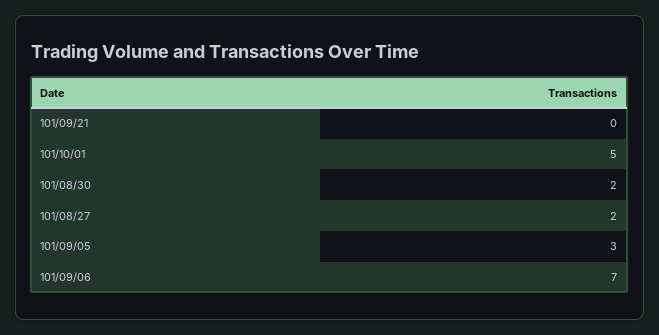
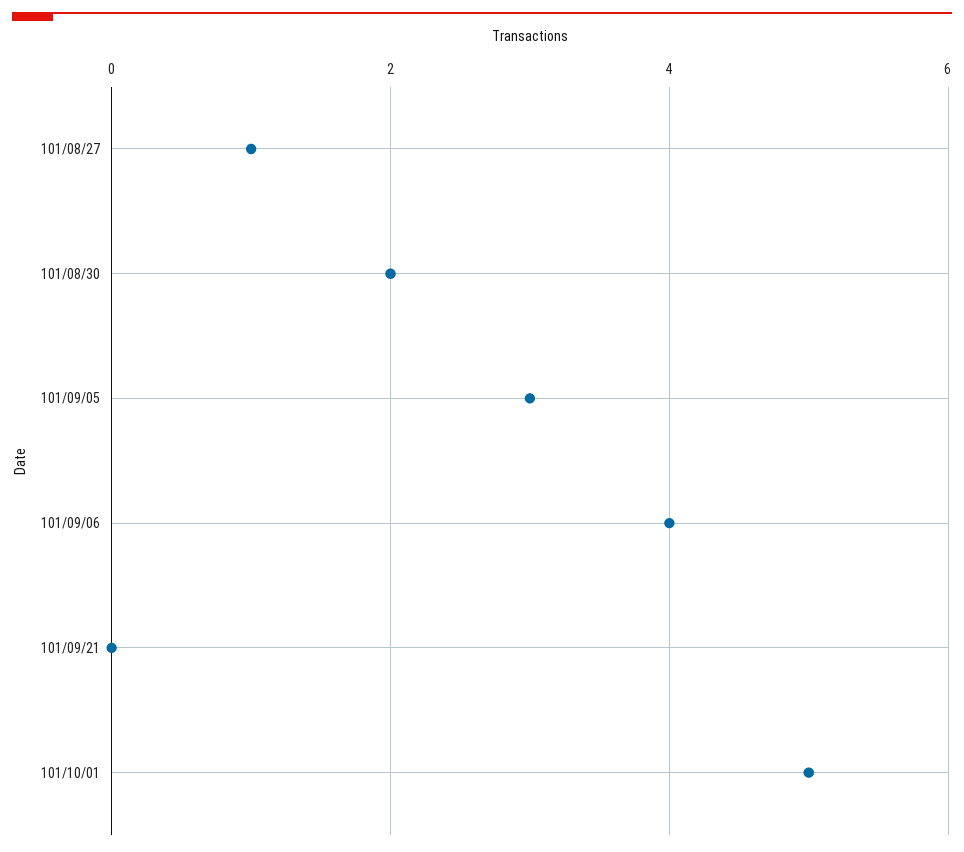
101/08/27: 2 -> 1
101/09/06: 7 -> 4

